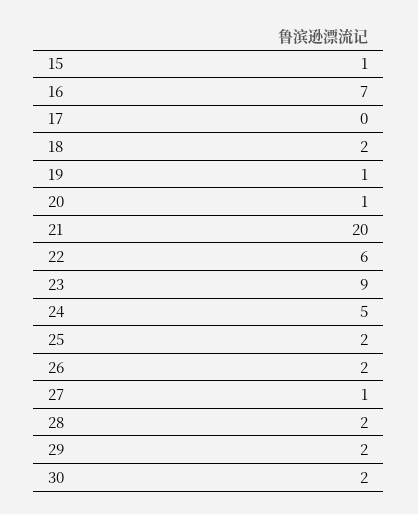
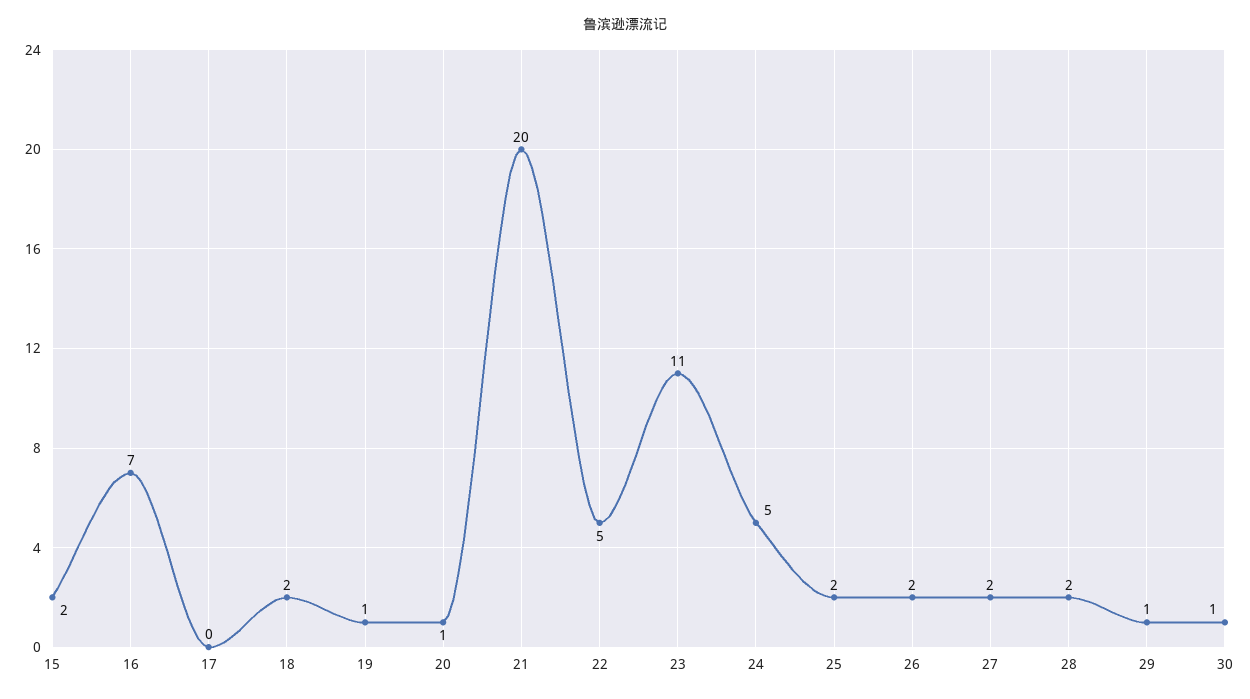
15: 1 -> 2
22: 6 -> 5
23: 9 -> 11
27: 1 -> 2
29: 2 -> 1
30: 2 -> 1

